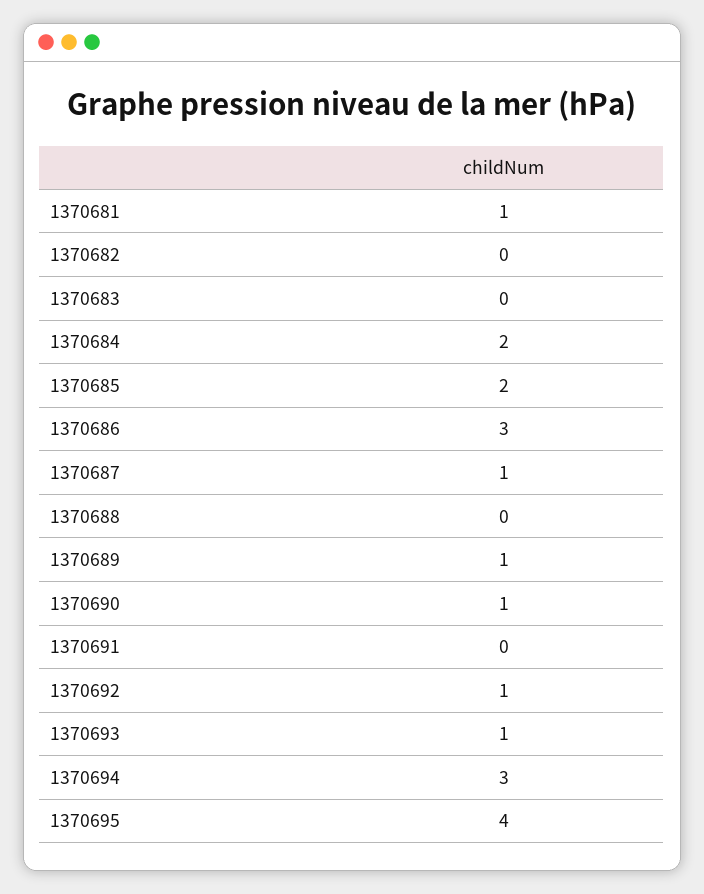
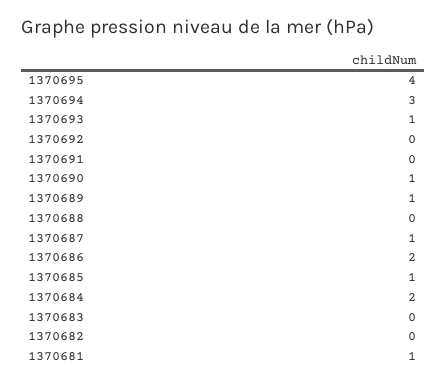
1370685: 2 -> 1
1370686: 3 -> 2
1370692: 1 -> 0

